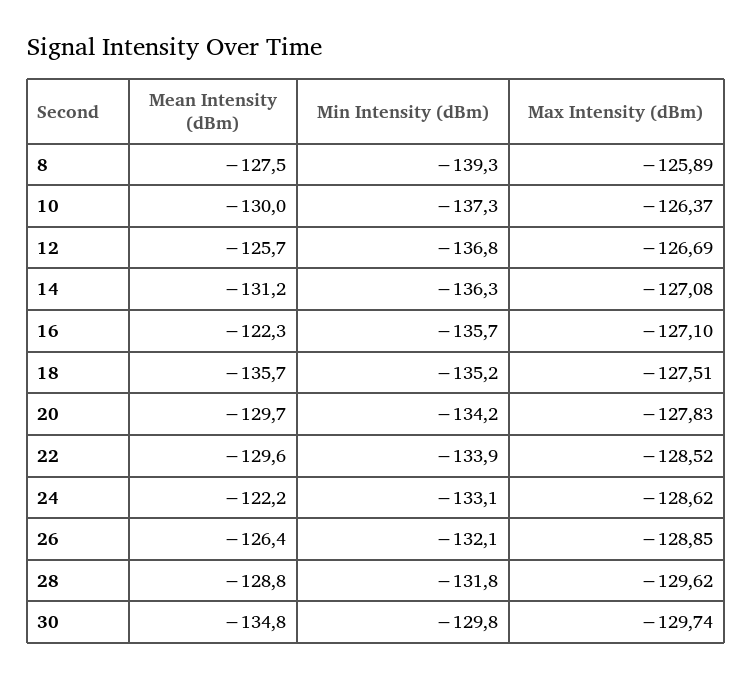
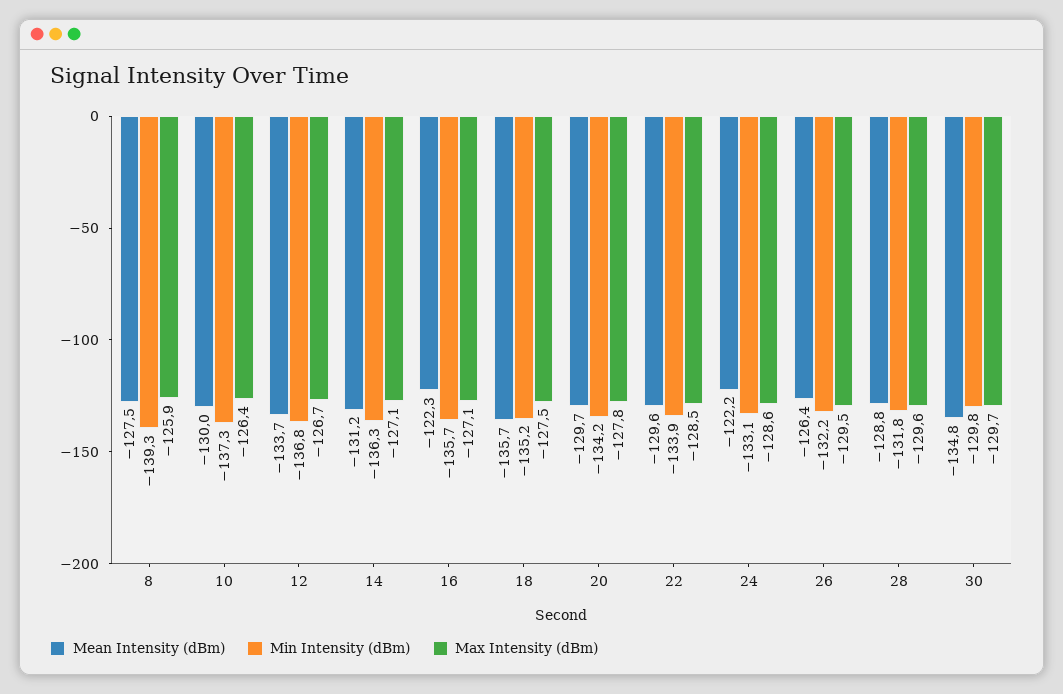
Mean Intensity (dBm), 12: -125.7 -> -133.7
Min Intensity (dBm), 26: -132.1 -> -132.2
Max Intensity (dBm), 26: -128.85 -> -129.5

